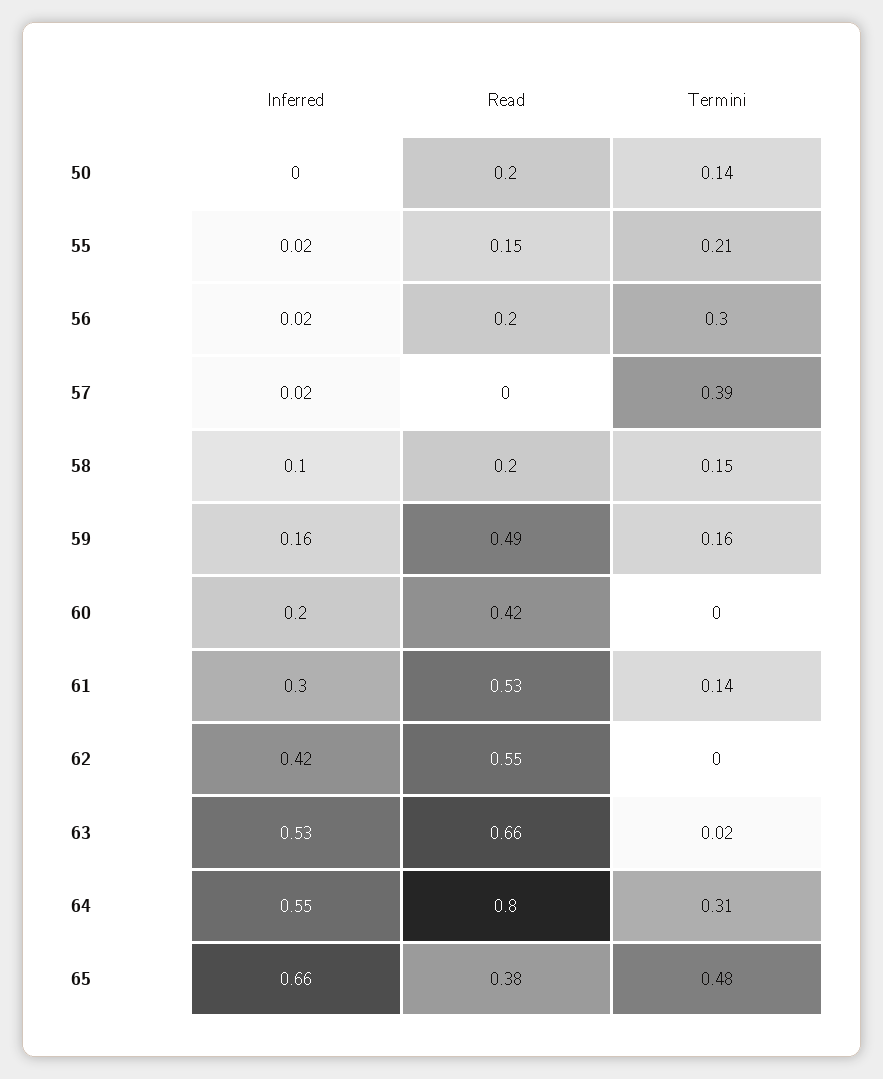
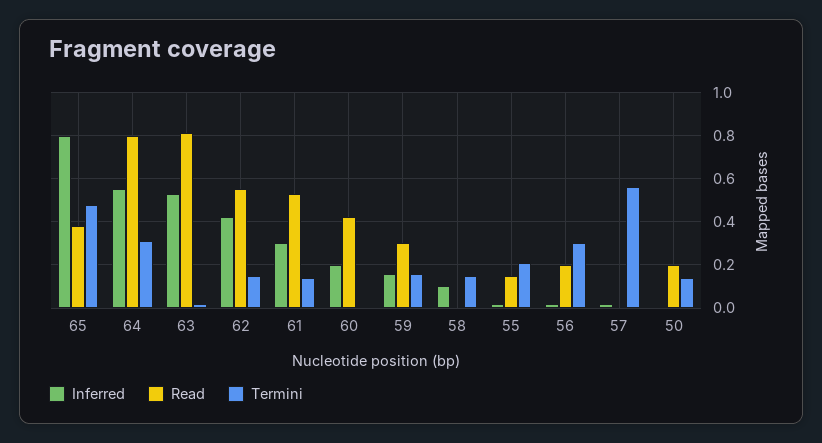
Termini, 57: 0.39 -> 0.55
Read, 58: 0.2 -> 0
Read, 59: 0.49 -> 0.3
Termini, 62: 0 -> 0.15
Read, 63: 0.66 -> 0.8
Inferred, 65: 0.66 -> 0.8

